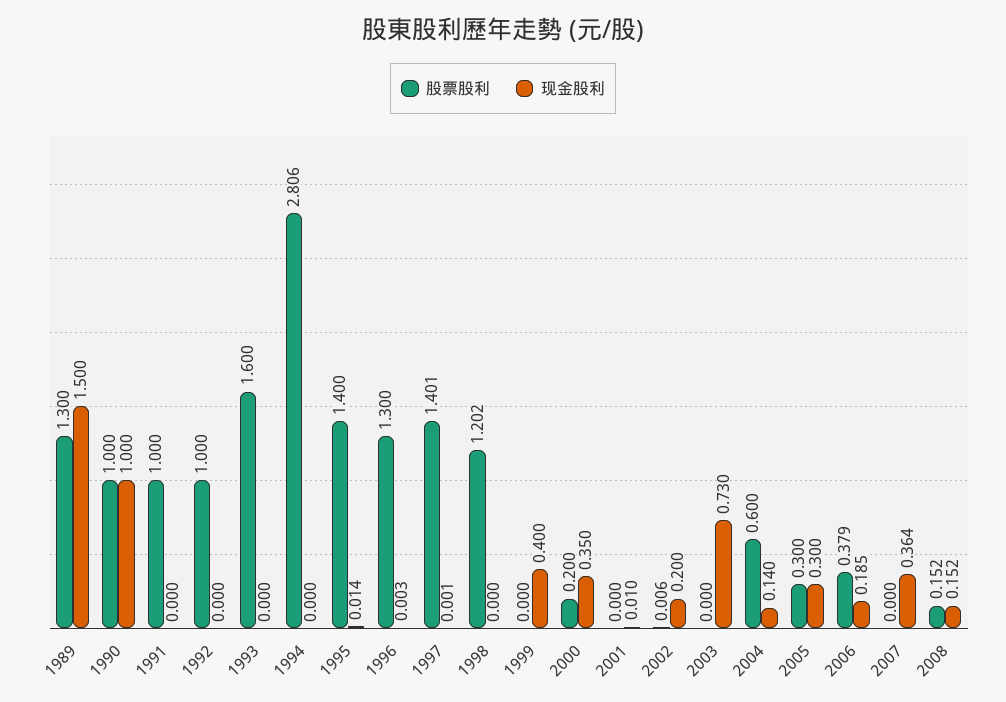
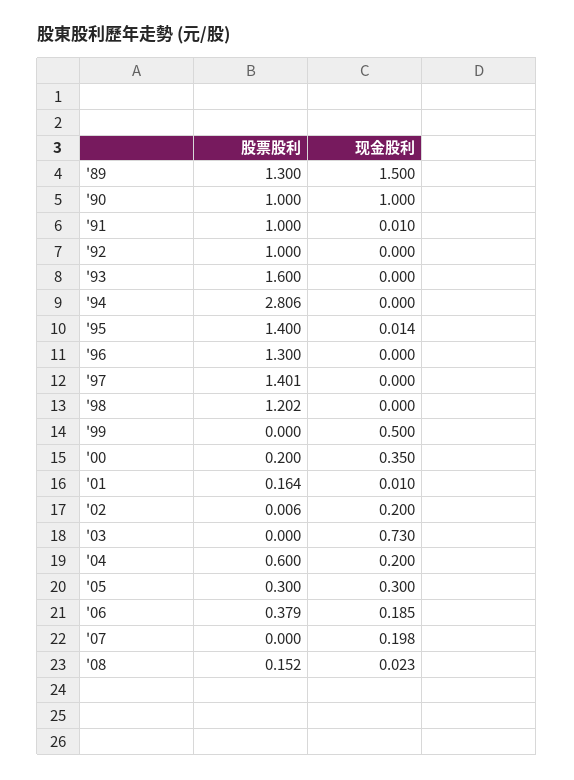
现金股利, 1991: 0 -> 0.01
现金股利, 1996: 0.003 -> 0
现金股利, 1997: 0.001 -> 0
现金股利, 1999: 0.4 -> 0.5
股票股利, 2001: 0 -> 0.164
现金股利, 2004: 0.14 -> 0.2
现金股利, 2007: 0.364 -> 0.198
现金股利, 2008: 0.152 -> 0.023

